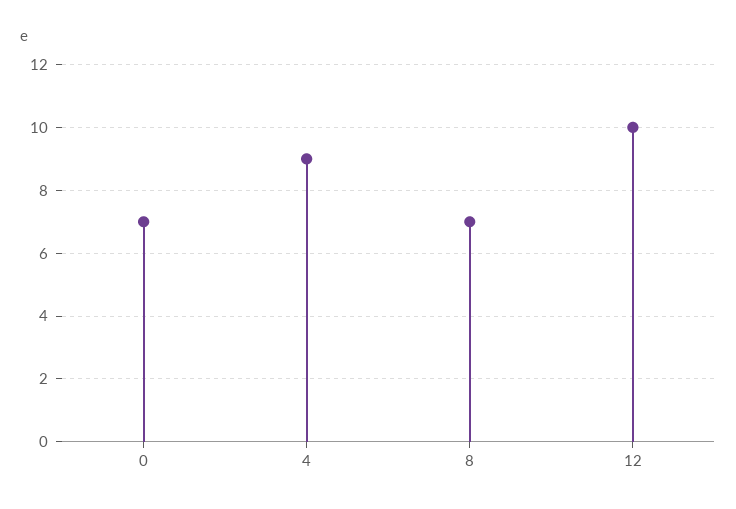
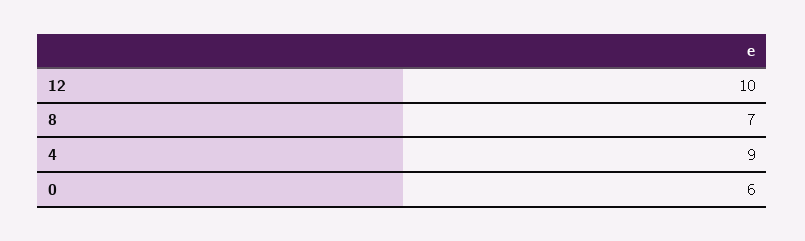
0: 7 -> 6

